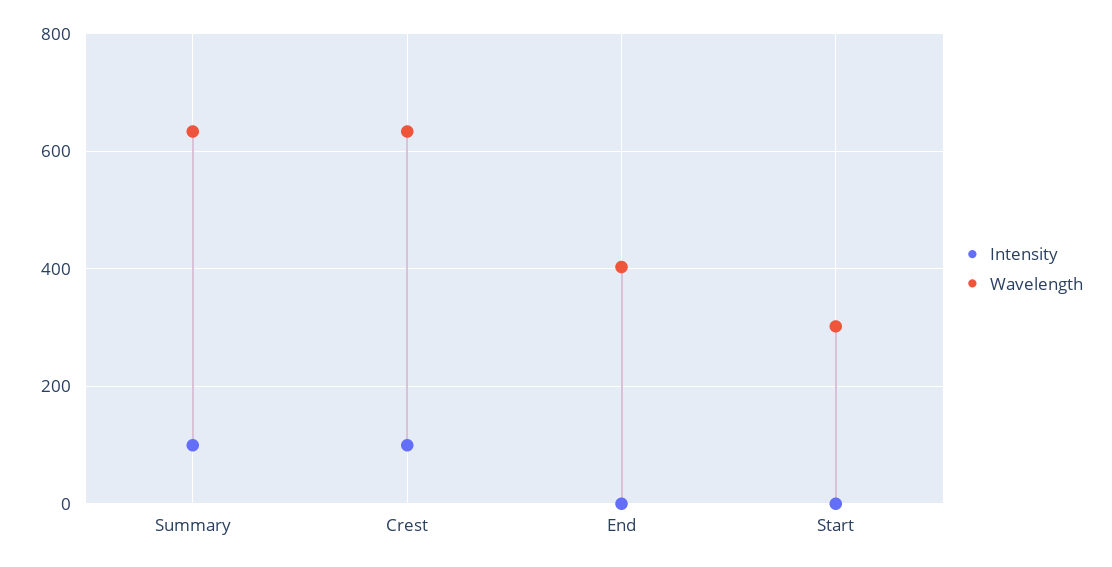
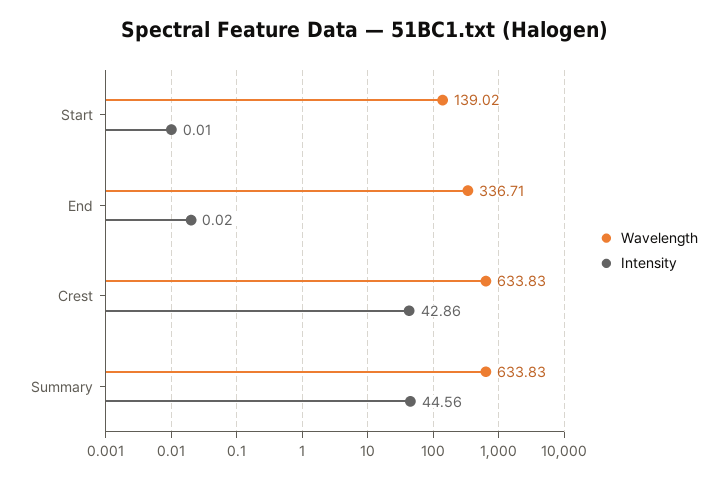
Intensity, Summary: 100 -> 44.56
Intensity, Crest: 100 -> 42.86
Wavelength, End: 400 -> 336.71
Wavelength, Start: 300 -> 139.02

